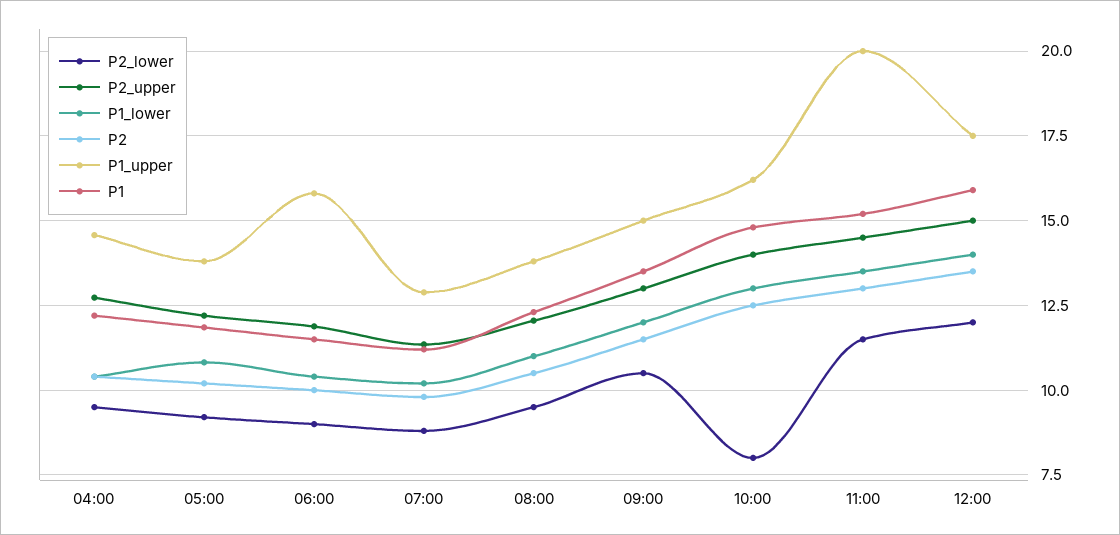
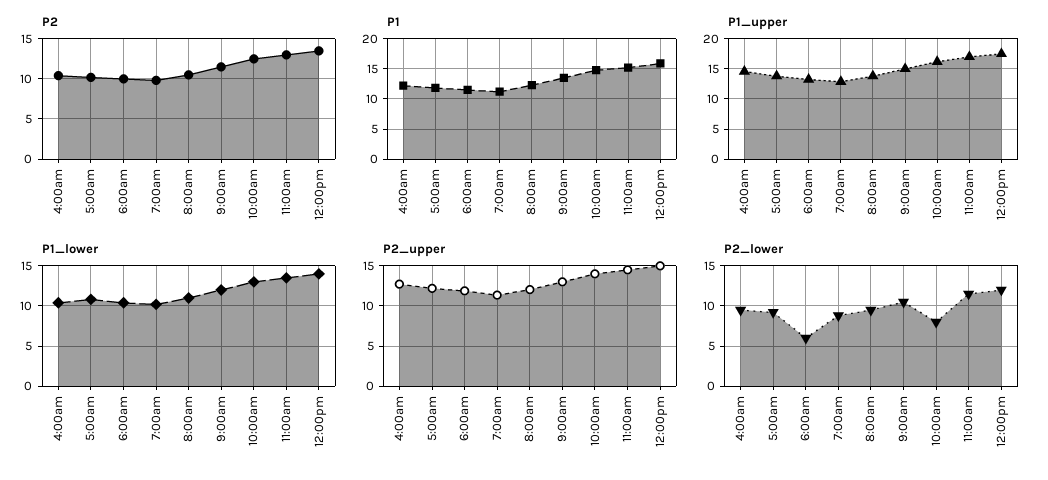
P2_lower, 06:00: 9 -> 6
P1_upper, 06:00: 15.75 -> 13
P1_upper, 11:00: 20 -> 17

